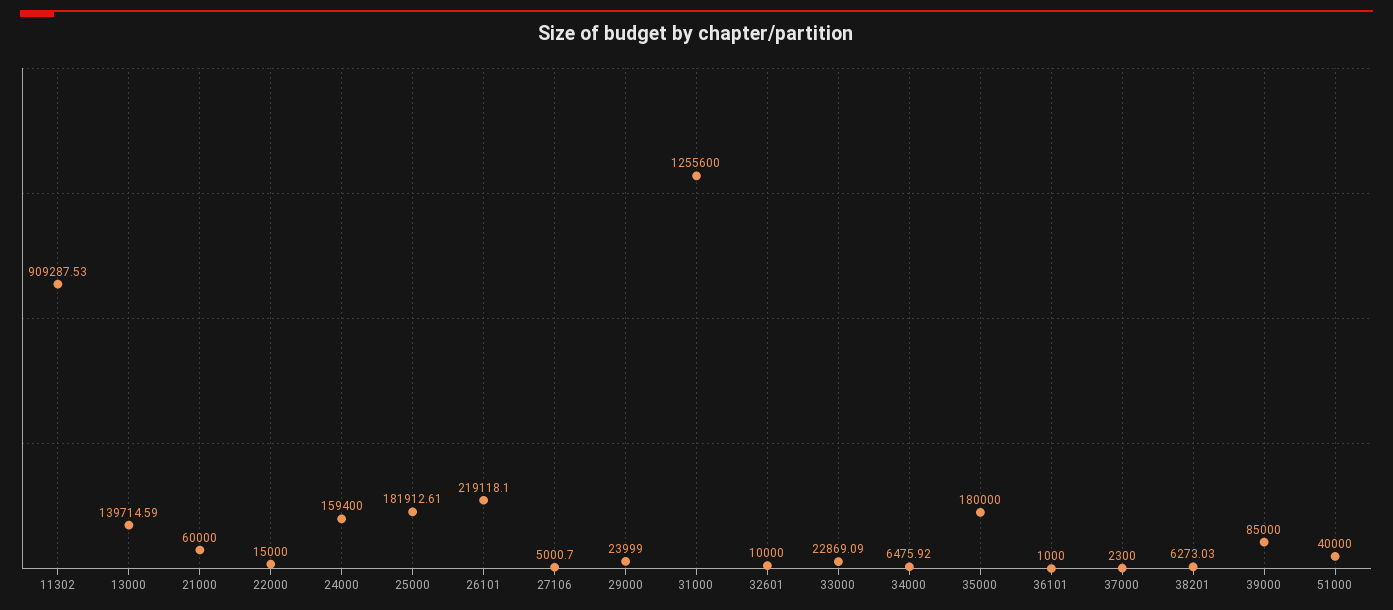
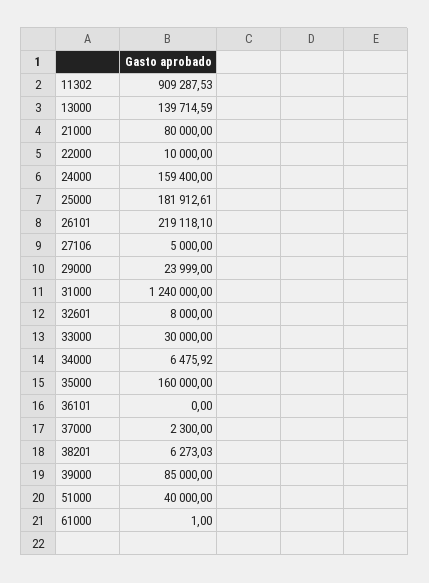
21000: 60000 -> 80000
22000: 15000 -> 10000
27106: 5000.7 -> 5000
31000: 1255600 -> 1240000
32601: 10000 -> 8000
33000: 22869.09 -> 30000
35000: 180000 -> 160000
36101: 1000 -> 0
61000: none -> 1

